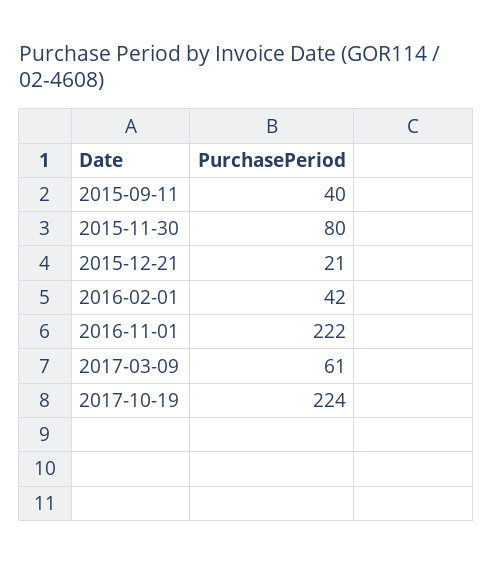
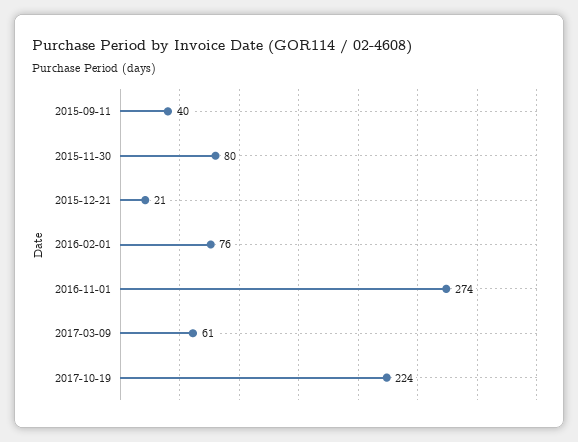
2016-02-01: 42 -> 76
2016-11-01: 222 -> 274

